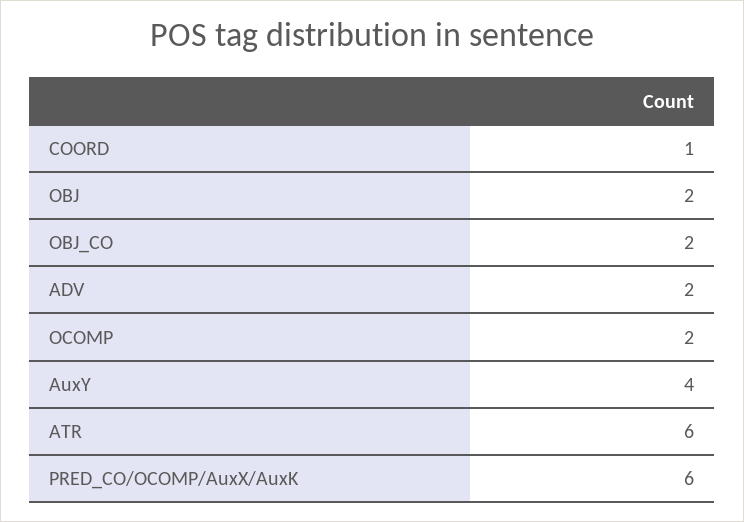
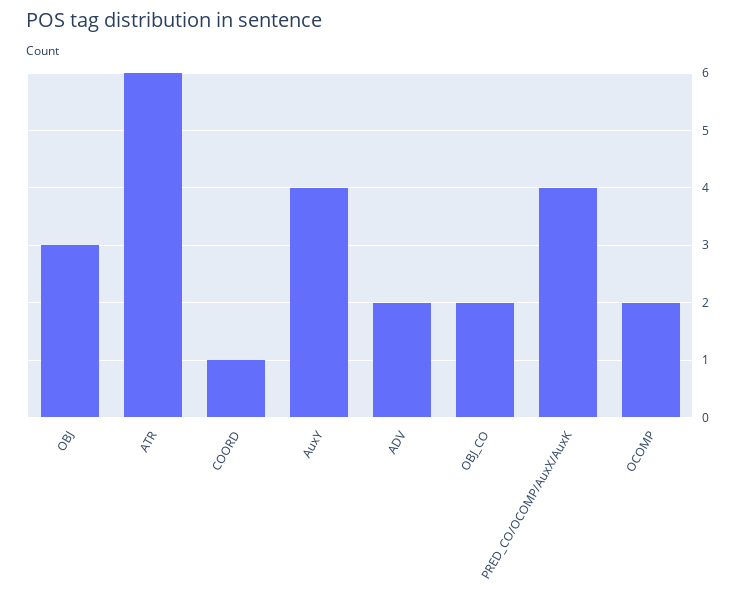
OBJ: 2 -> 3
PRED_CO/OCOMP/AuxX/AuxK: 6 -> 4

